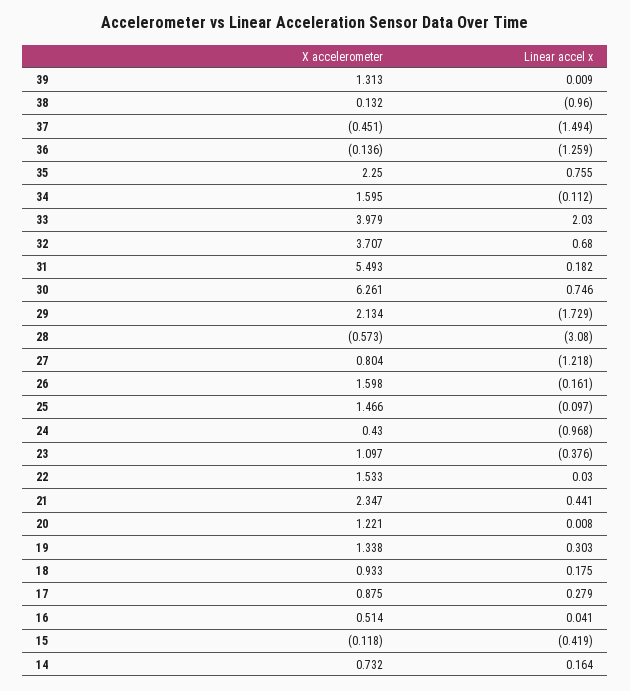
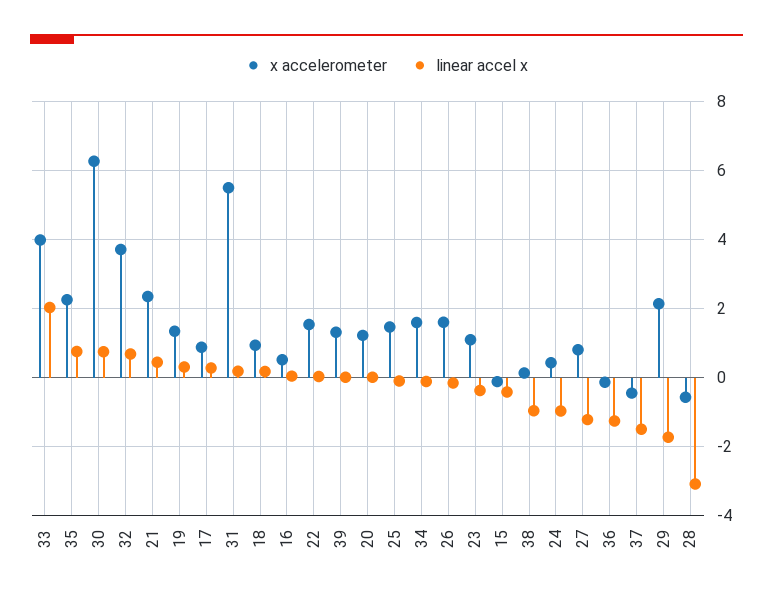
X accelerometer, 14: 0.732 -> none
Linear accel x, 14: 0.164 -> none

